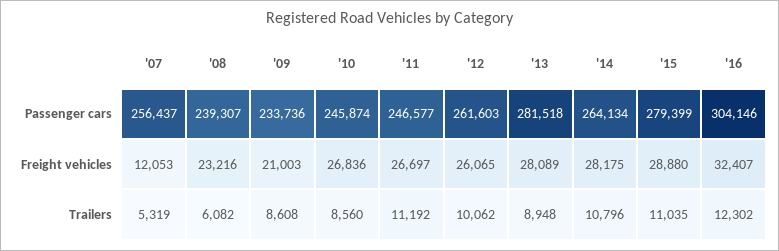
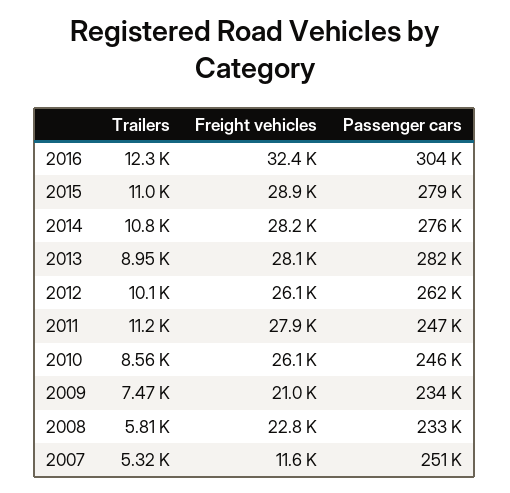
'07, Passenger cars: 256437 -> 251000
'08, Passenger cars: 239307 -> 233000
'14, Passenger cars: 264134 -> 276000
'07, Freight vehicles: 12053 -> 11600
'08, Freight vehicles: 23216 -> 22800
'10, Freight vehicles: 26836 -> 26100
'11, Freight vehicles: 26697 -> 27900
'08, Trailers: 6082 -> 5810
'09, Trailers: 8608 -> 7470

